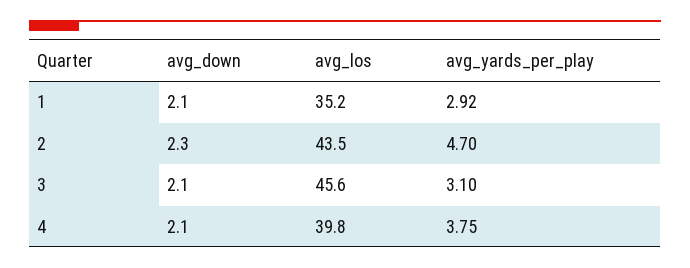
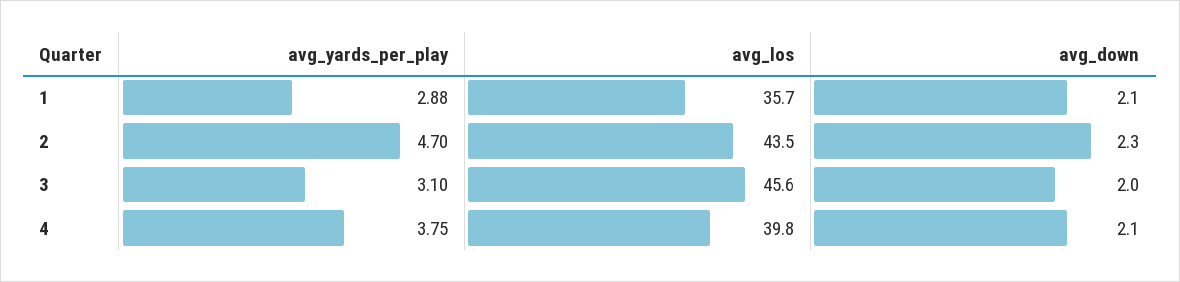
avg_los, 1: 35.2 -> 35.7
avg_yards_per_play, 1: 2.92 -> 2.88
avg_down, 3: 2.1 -> 2

